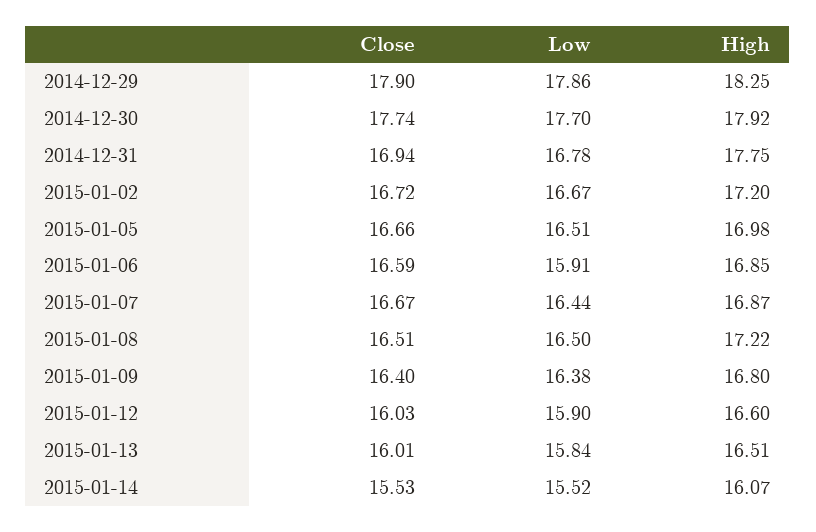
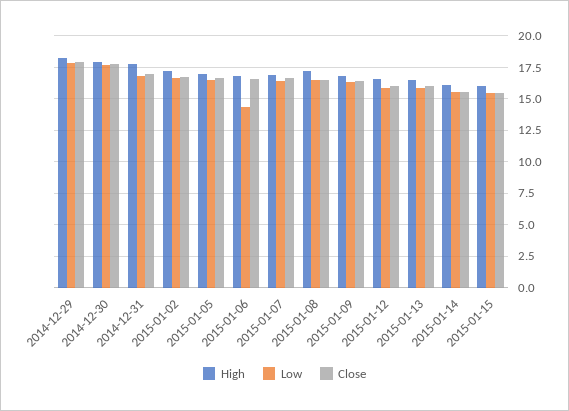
Low, 2015-01-06: 15.91 -> 14.5
High, 2015-01-15: none -> 16
Low, 2015-01-15: none -> 15.5
Close, 2015-01-15: none -> 15.5

